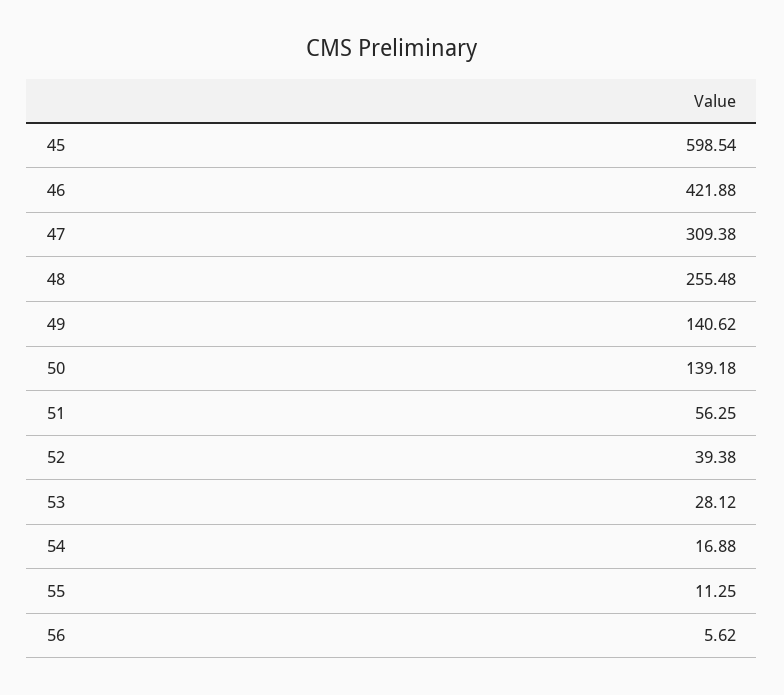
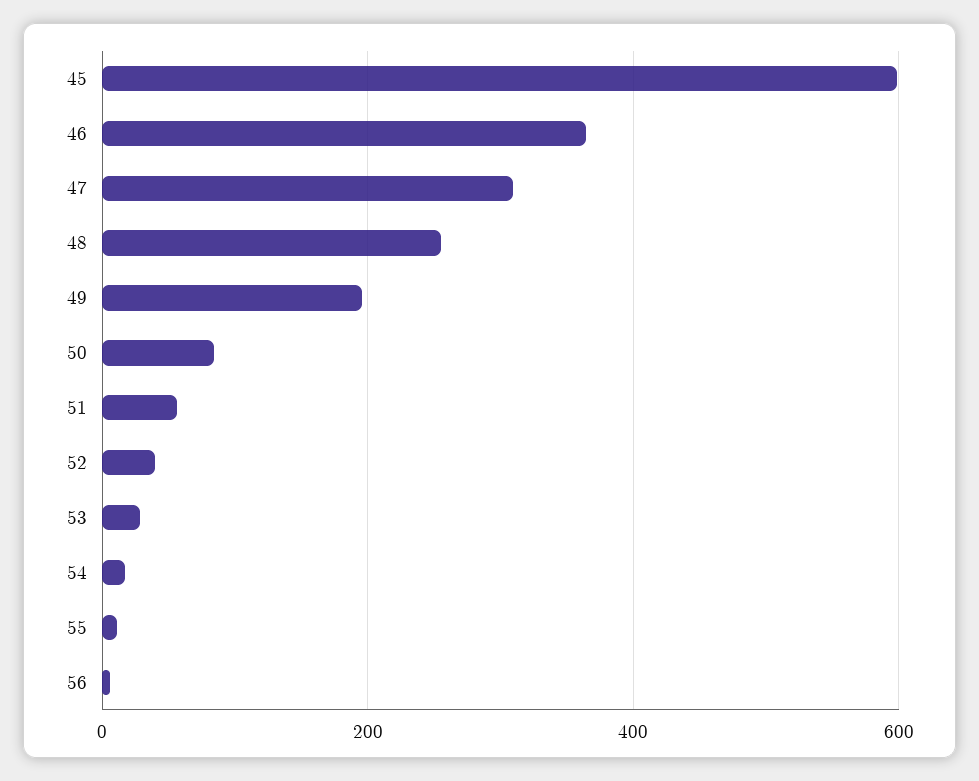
46: 421.88 -> 360
49: 140.62 -> 200
50: 139.18 -> 80

